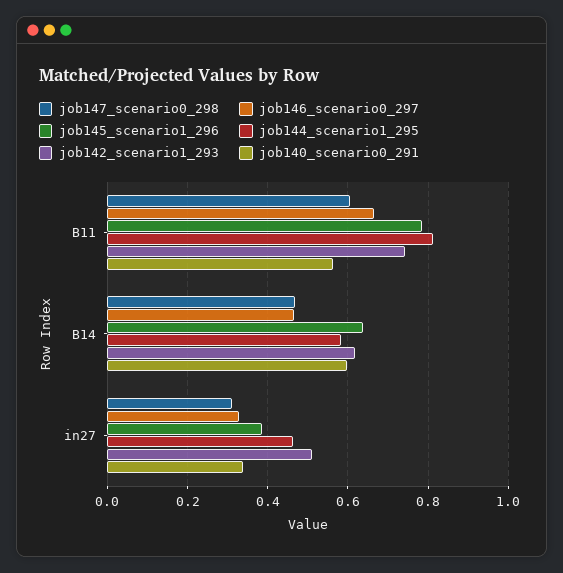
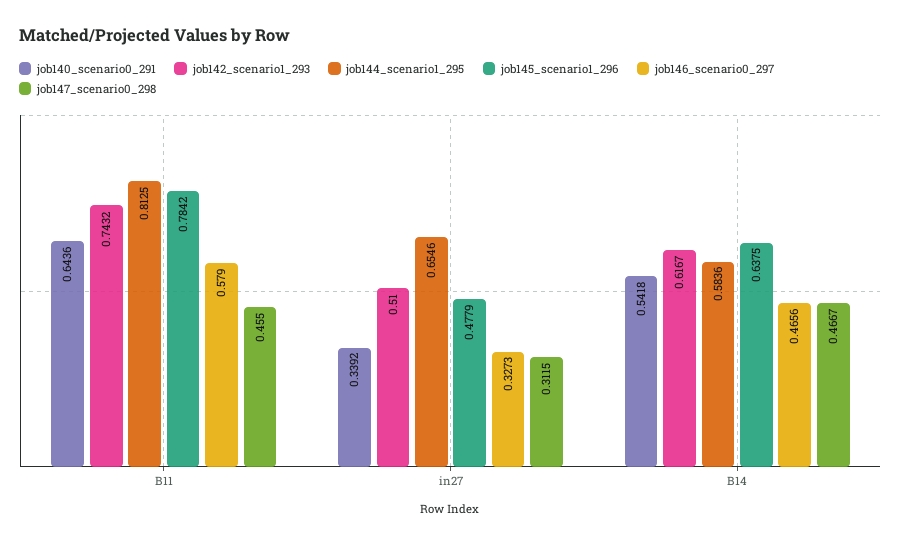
job147_scenario0_298, B11: 0.6 -> 0.455
job146_scenario0_297, B11: 0.66 -> 0.579
job140_scenario0_291, B11: 0.56 -> 0.6436
job140_scenario0_291, B14: 0.6 -> 0.5418
job145_scenario1_296, in27: 0.38 -> 0.4779
job144_scenario1_295, in27: 0.46 -> 0.6546

